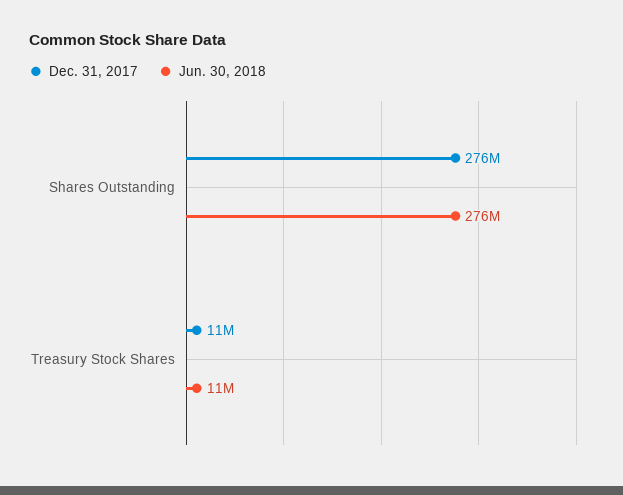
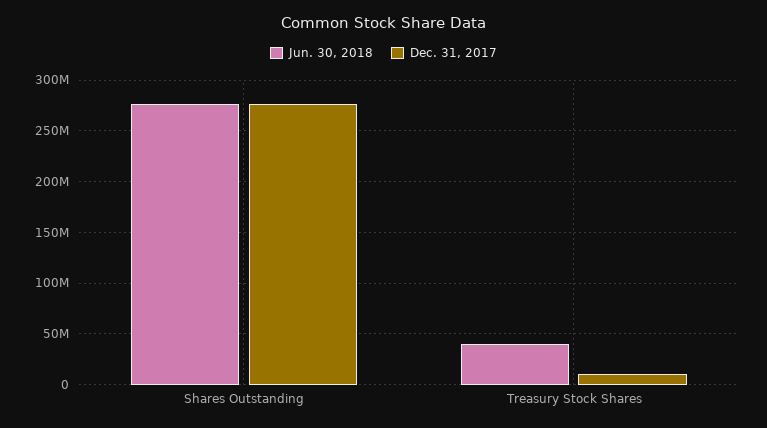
Jun. 30, 2018, Treasury Stock Shares: 11000000 -> 40000000

